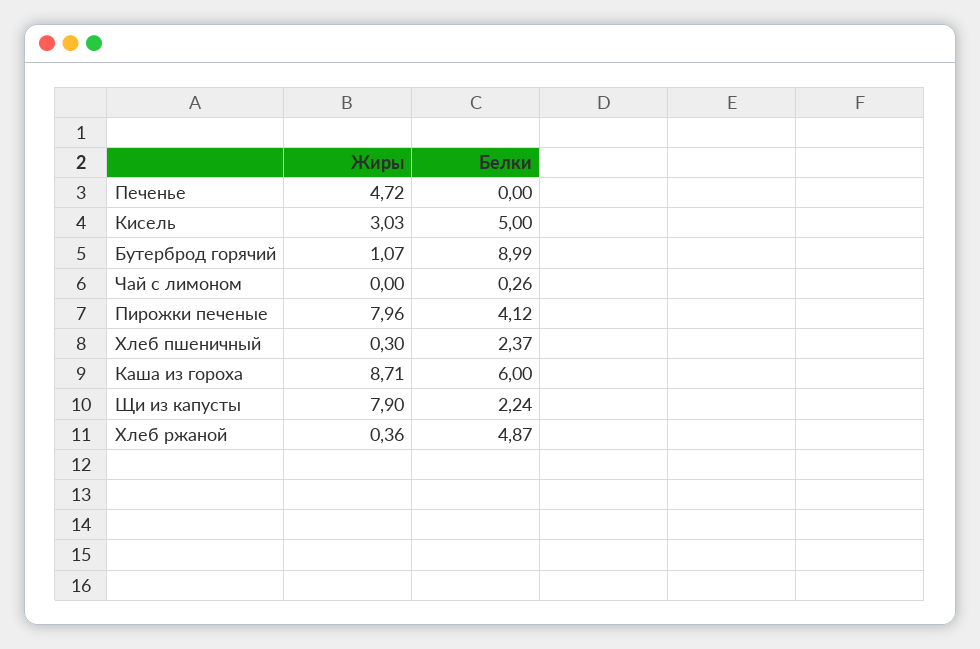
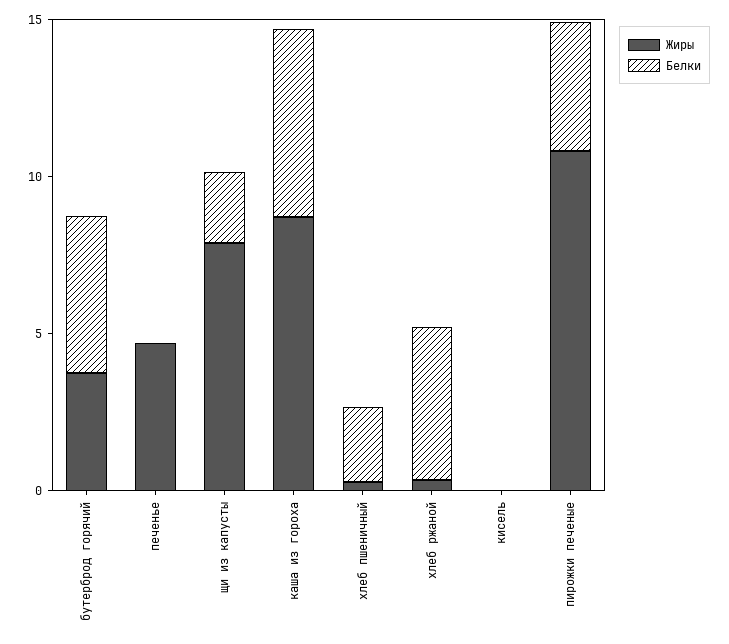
Жиры, Кисель: 3.03 -> 0
Белки, Кисель: 5 -> 0
Жиры, Бутерброд горячий: 1.07 -> 4
Белки, Бутерброд горячий: 8.99 -> 5
Жиры, Чай с лимоном: 0 -> none
Белки, Чай с лимоном: 0.26 -> none
Жиры, Пирожки печеные: 7.96 -> 11

